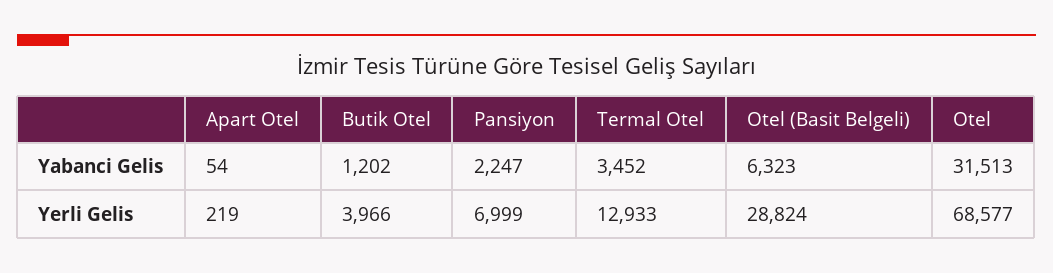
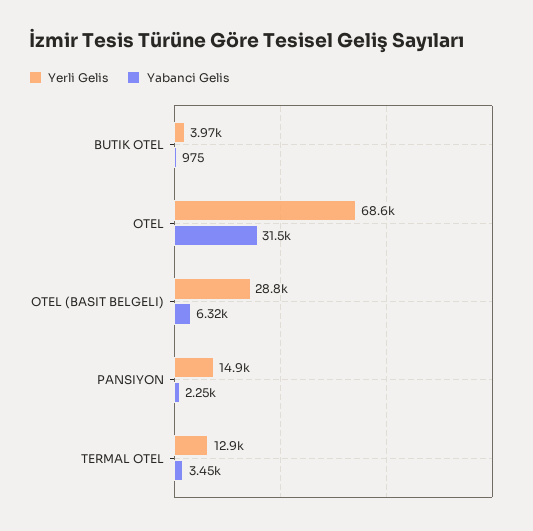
Yabanci Gelis, Apart Otel: 54 -> none
Yabanci Gelis, Butik Otel: 1202 -> 975
Yerli Gelis, Apart Otel: 219 -> none
Yerli Gelis, Pansiyon: 6999 -> 14900

